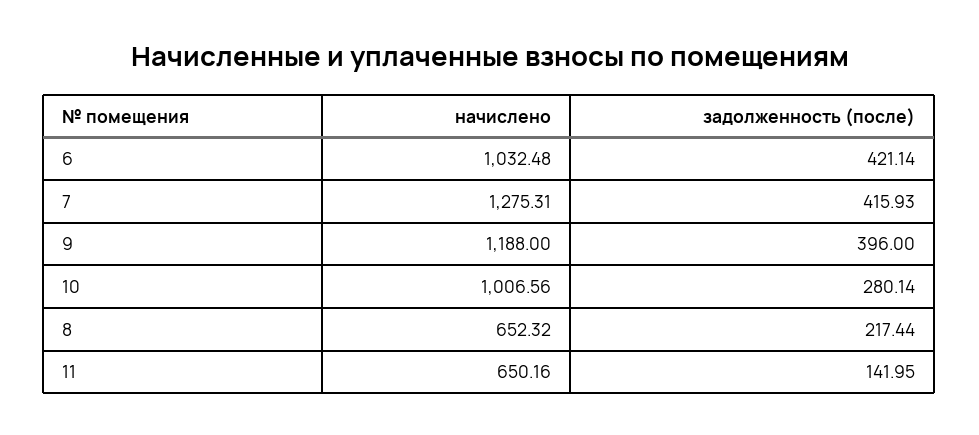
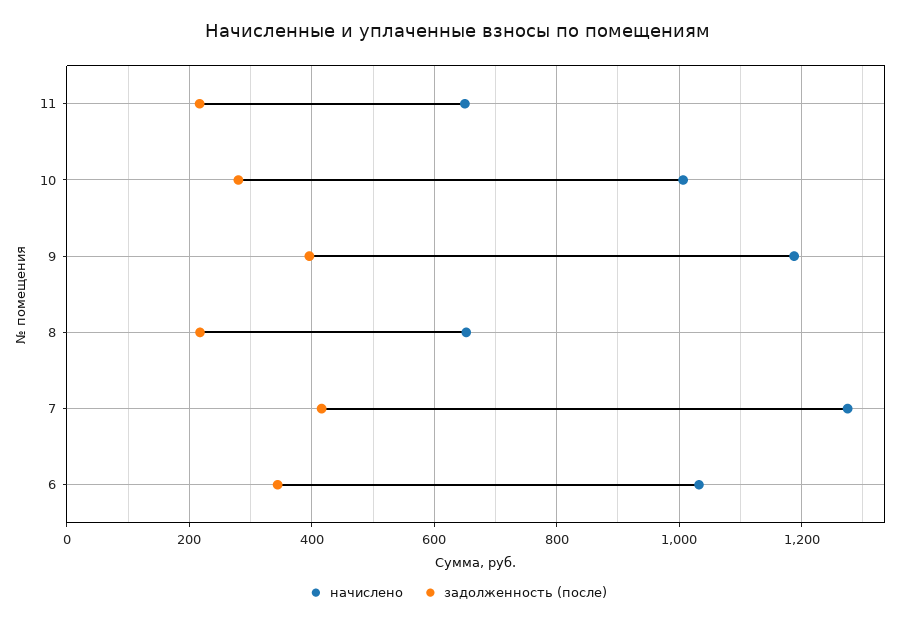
задолженность (после), 6: 421.14 -> 340
задолженность (после), 11: 141.95 -> 220

